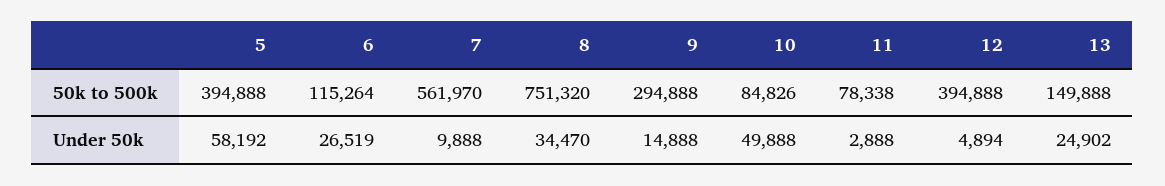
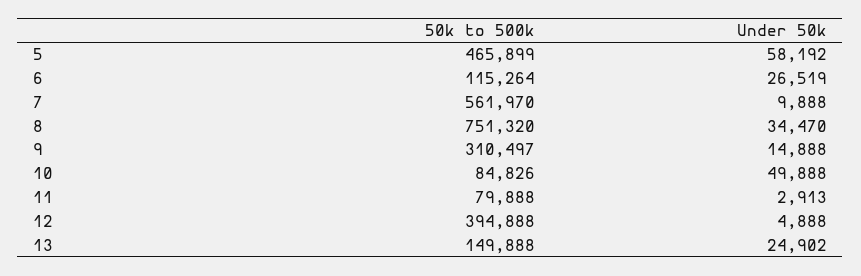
5, 50k to 500k: 394888 -> 465899
9, 50k to 500k: 294888 -> 310497
11, 50k to 500k: 78338 -> 79888
11, Under 50k: 2888 -> 2913
12, Under 50k: 4894 -> 4888

